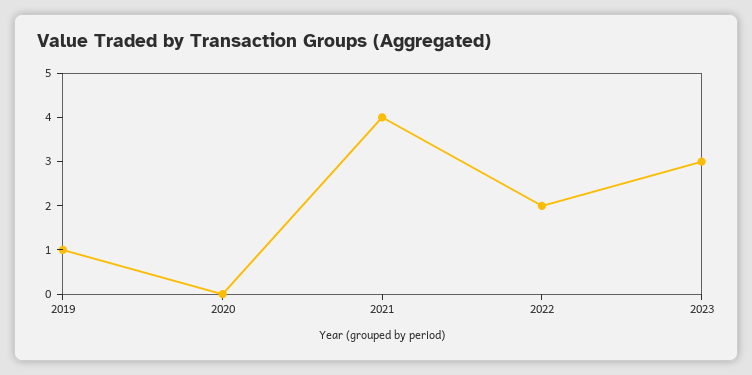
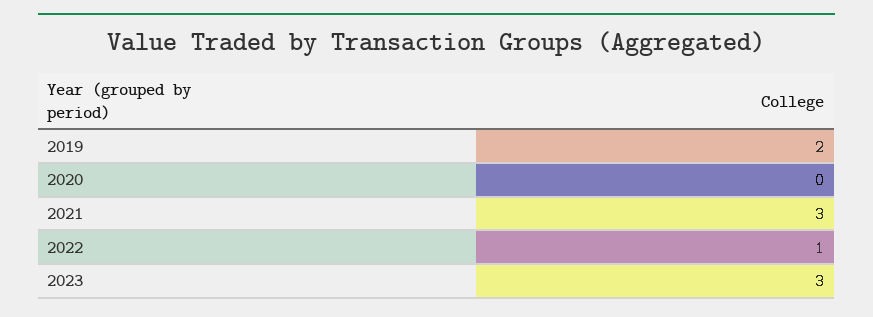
2019: 1 -> 2
2021: 4 -> 3
2022: 2 -> 1

